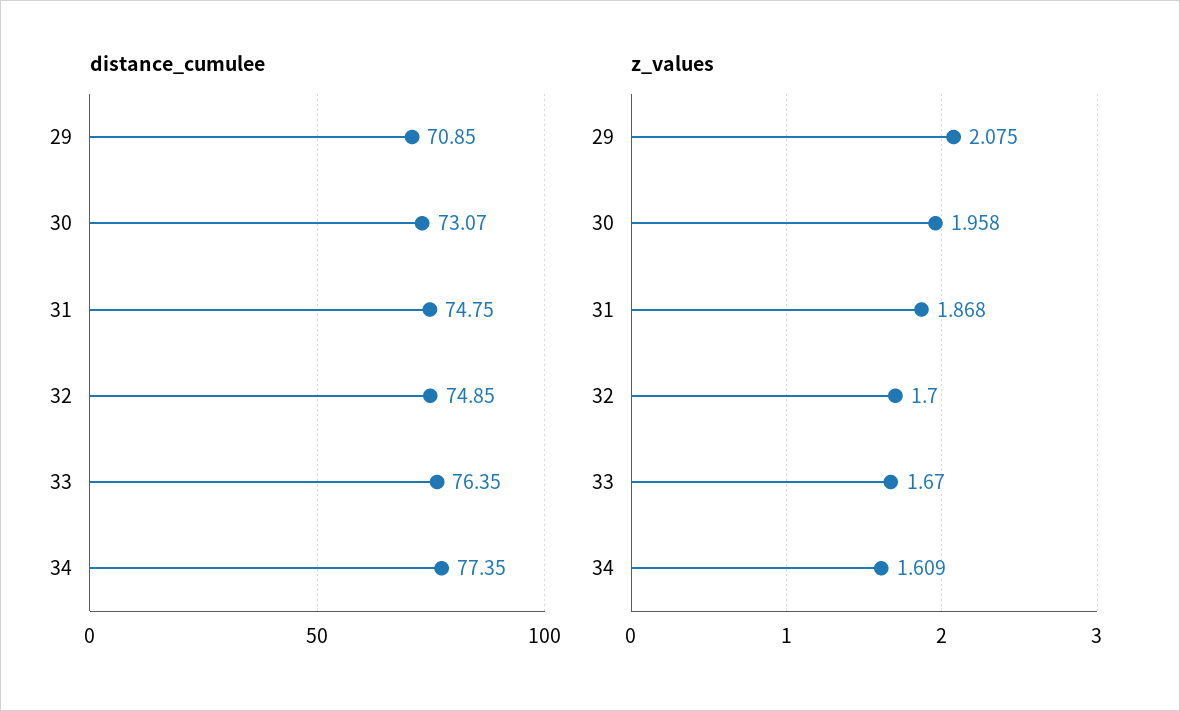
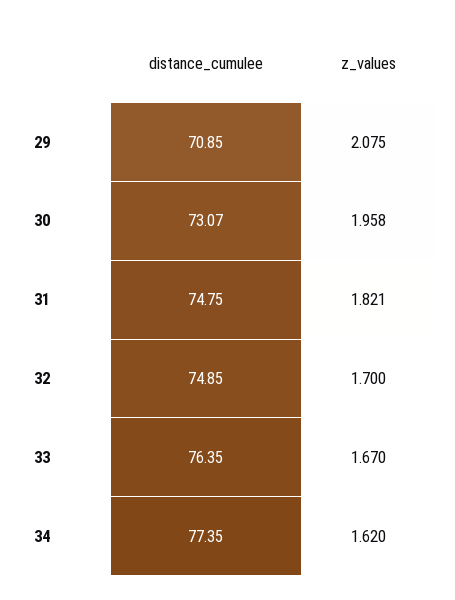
z_values, 31: 1.868 -> 1.821
z_values, 34: 1.609 -> 1.62

